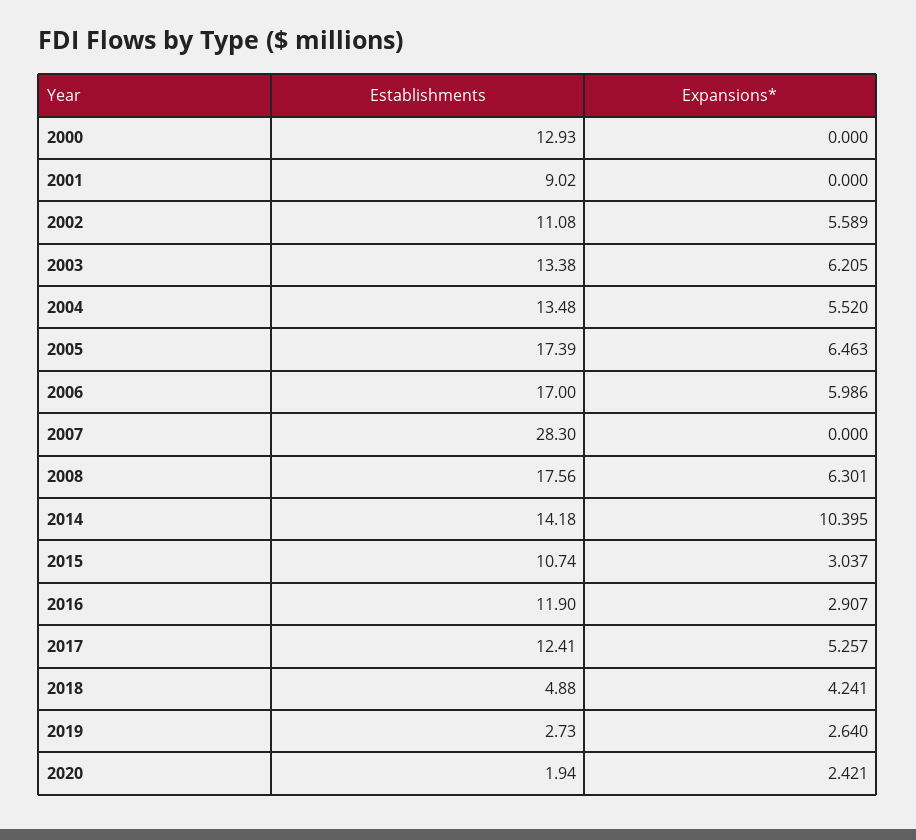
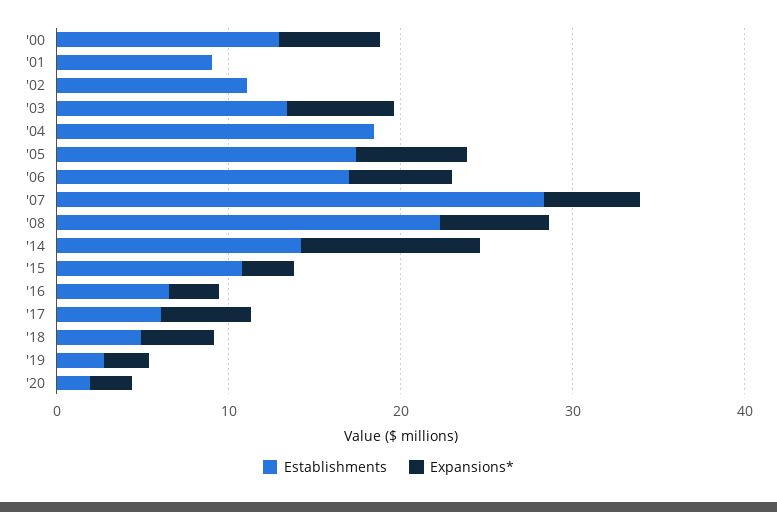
Expansions*, 2000: 0 -> 6
Expansions*, 2002: 5.589 -> 0
Establishments, 2004: 13.48 -> 18
Expansions*, 2004: 5.52 -> 0
Expansions*, 2007: 0 -> 6
Establishments, 2008: 17.56 -> 22
Establishments, 2016: 11.9 -> 6
Establishments, 2017: 12.41 -> 6

